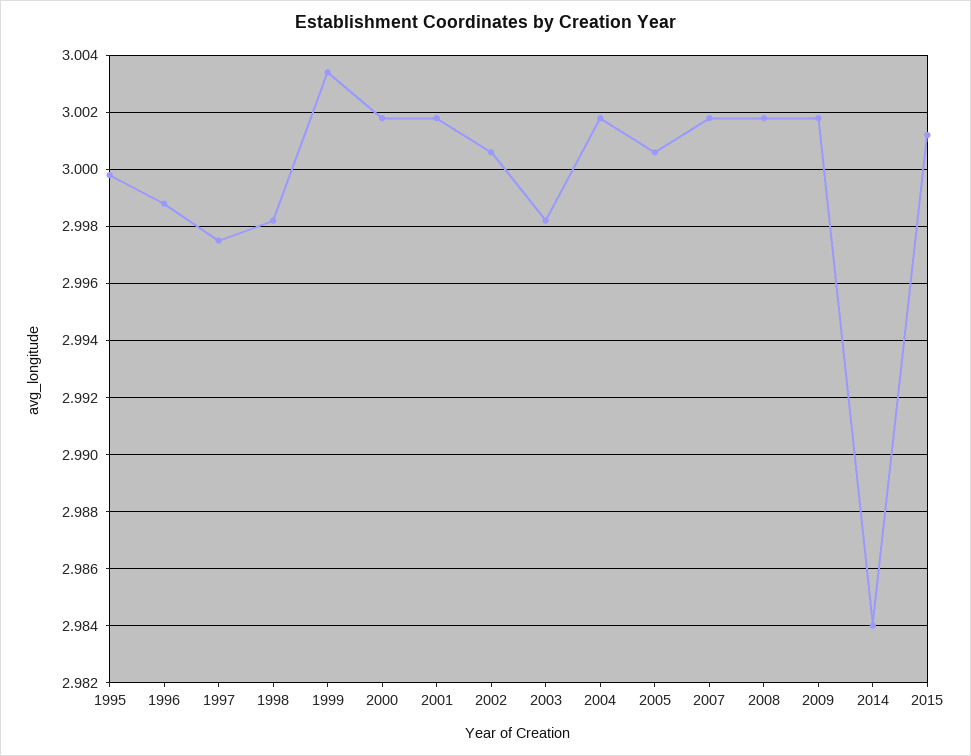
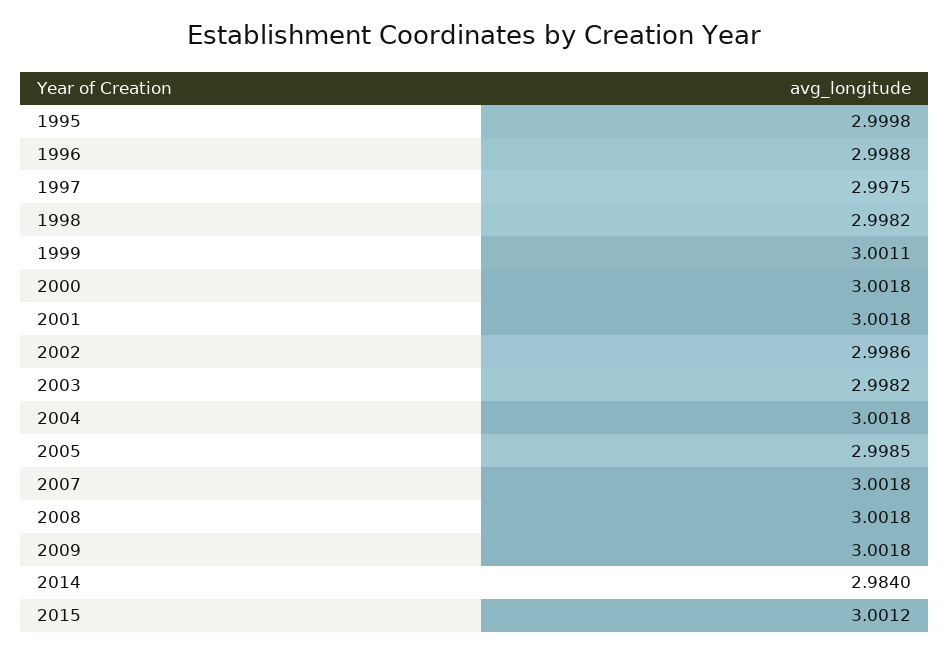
1999: 3.0035 -> 3.0011
2002: 3.0005 -> 2.9986
2005: 3.0005 -> 2.9985

